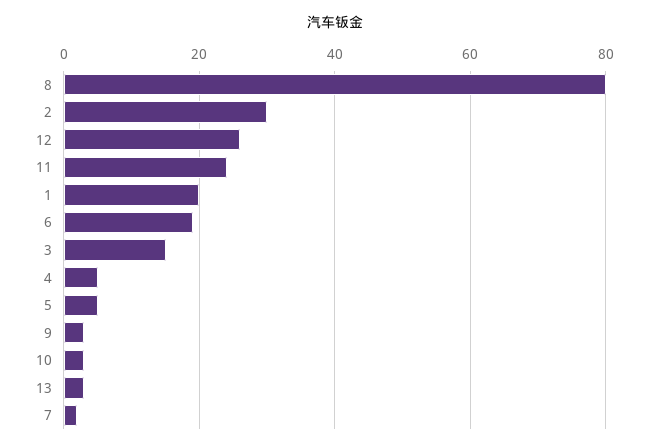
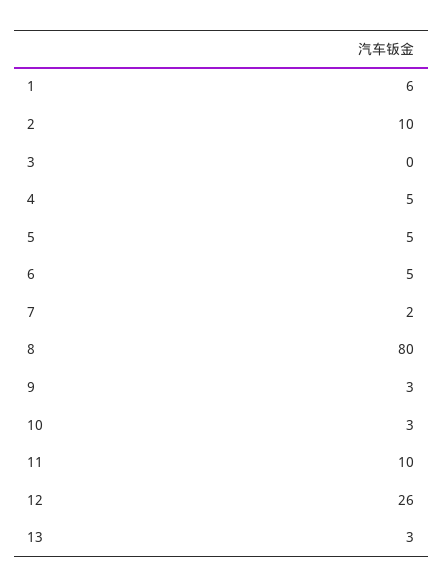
2: 30 -> 10
11: 25 -> 10
1: 20 -> 6
6: 20 -> 5
3: 15 -> 0

